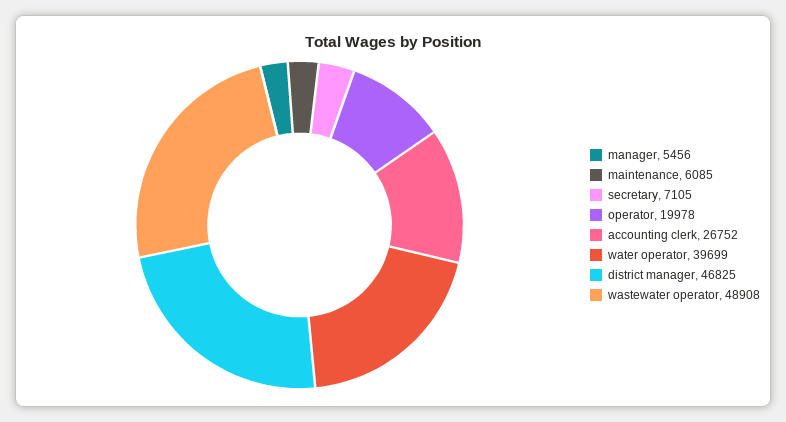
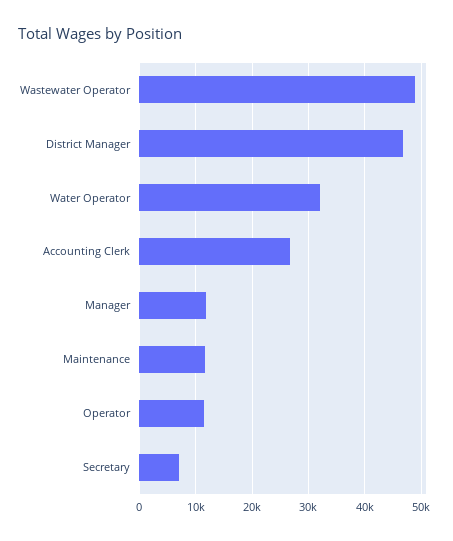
manager: 5456 -> 12000
maintenance: 6085 -> 12000
operator: 19978 -> 12000
water operator: 39699 -> 32000

